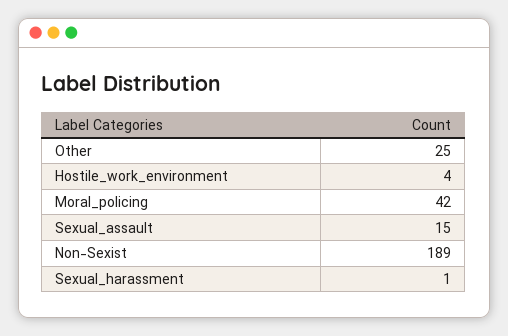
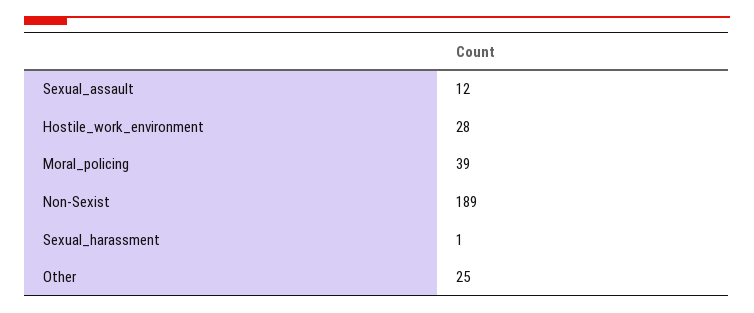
Hostile_work_environment: 4 -> 28
Moral_policing: 42 -> 39
Sexual_assault: 15 -> 12

